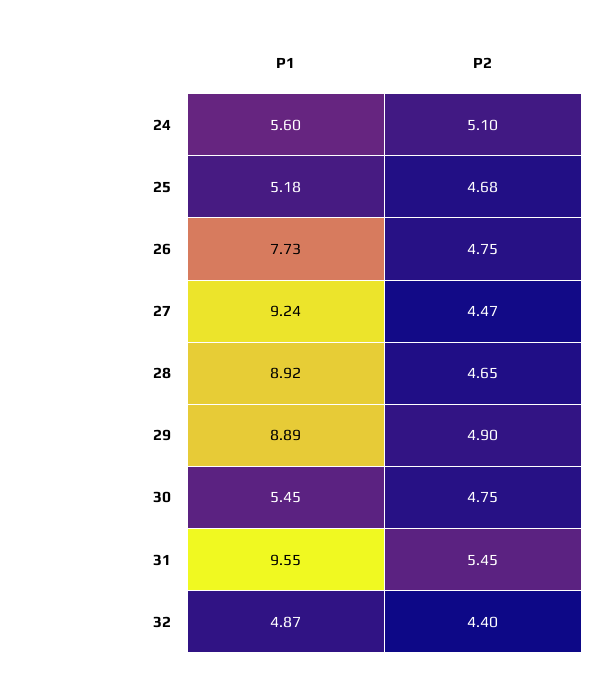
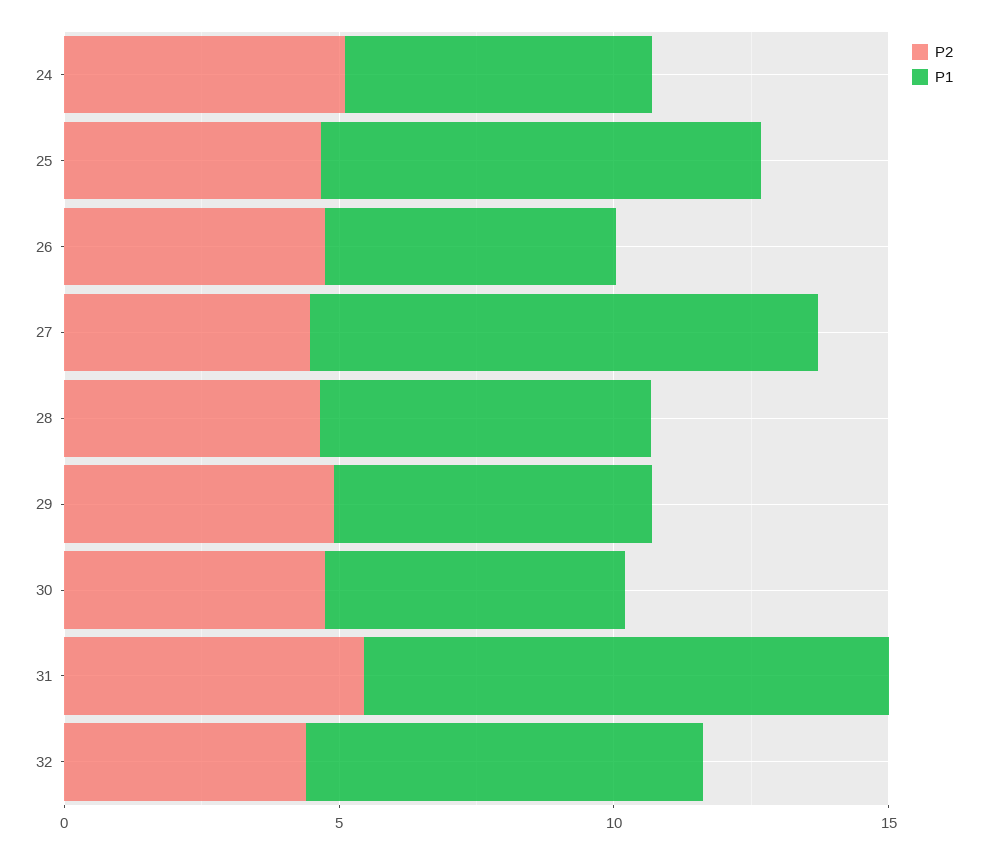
P1, 25: 5.18 -> 8
P1, 26: 7.73 -> 5
P1, 28: 8.92 -> 6
P1, 29: 8.89 -> 6
P1, 32: 4.87 -> 7

